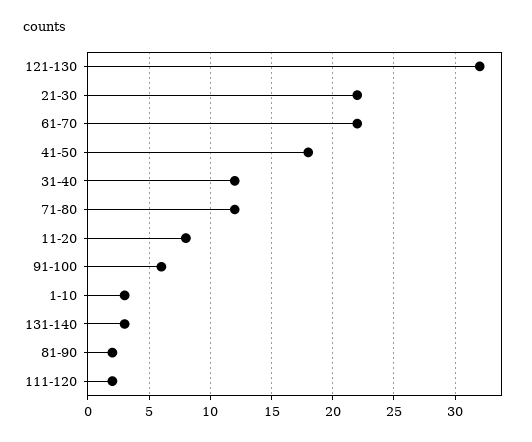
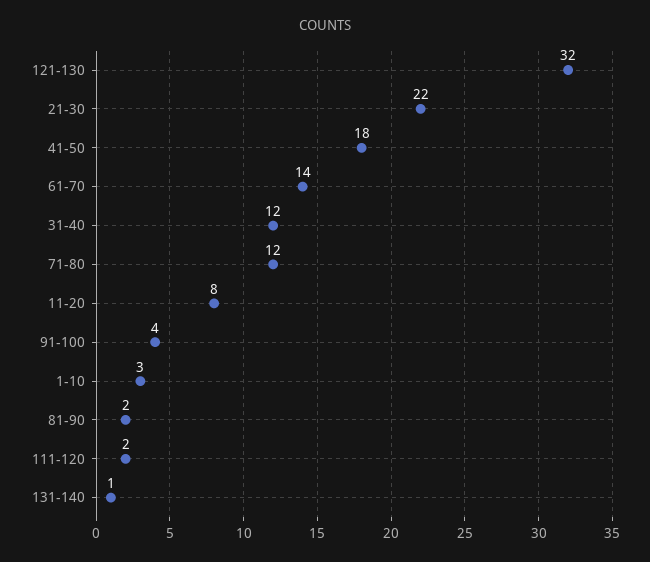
61-70: 22 -> 14
91-100: 6 -> 4
131-140: 3 -> 1

